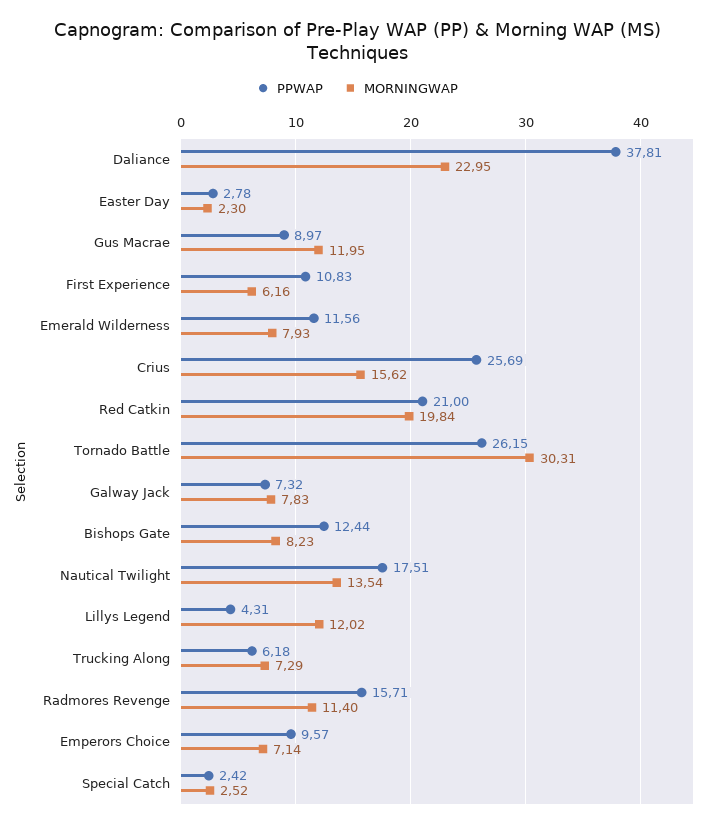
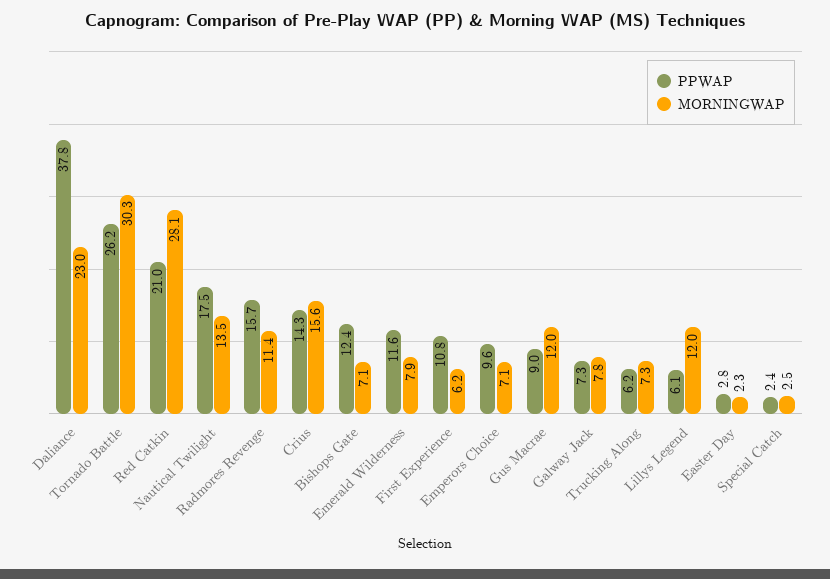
PPWAP, Crius: 25.69 -> 14.3
MORNINGWAP, Red Catkin: 19.84 -> 28.1
MORNINGWAP, Bishops Gate: 8.23 -> 7.1
PPWAP, Lillys Legend: 4.31 -> 6.1

